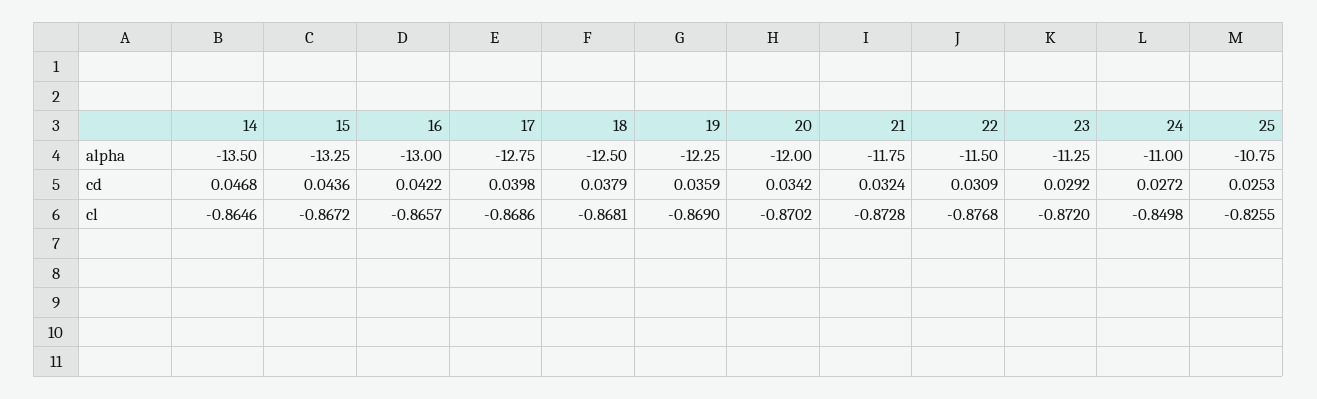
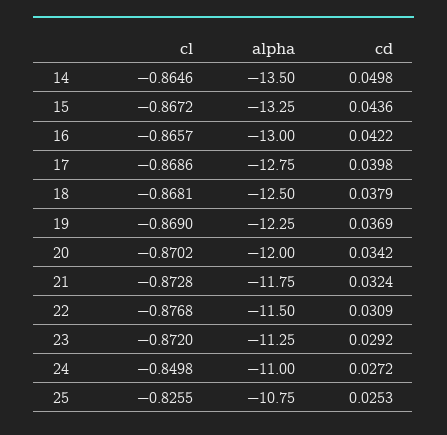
14, cd: 0.0468 -> 0.0498
19, cd: 0.0359 -> 0.0369

